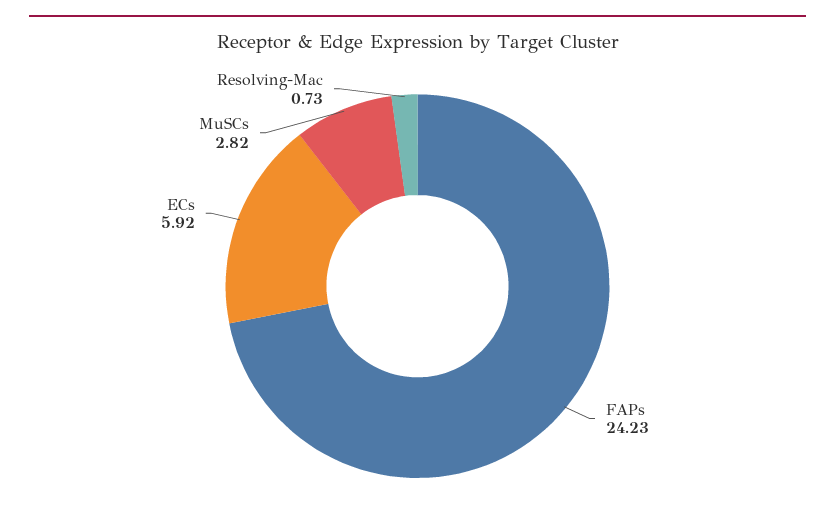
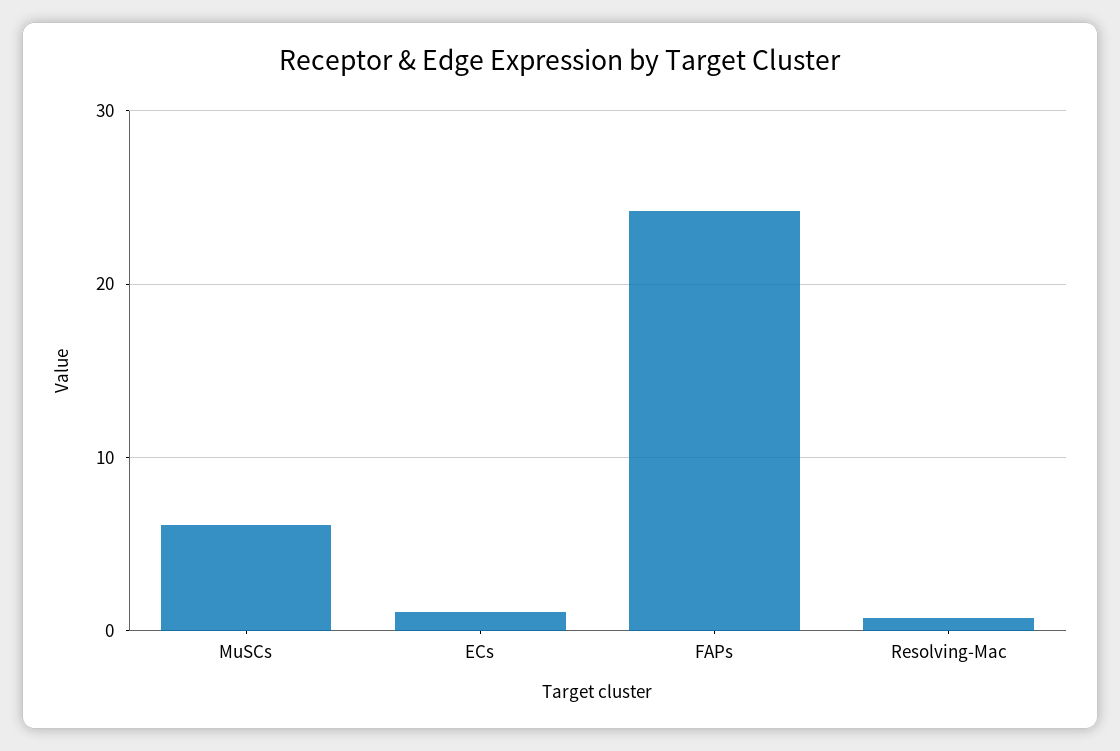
ECs: 5.92 -> 1
MuSCs: 2.82 -> 6

